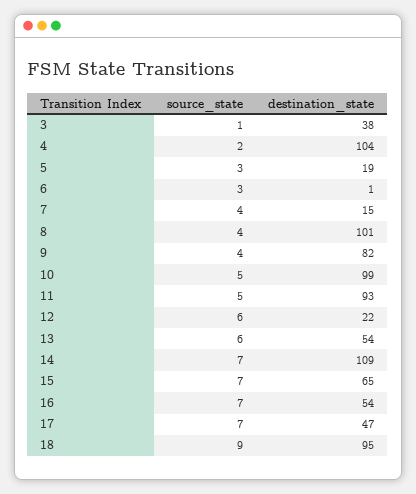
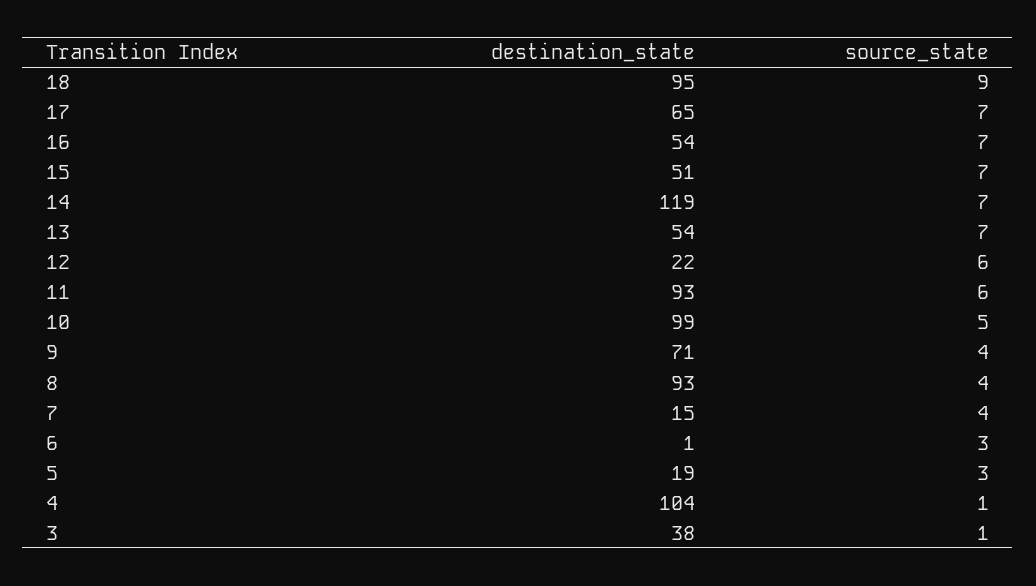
source_state, 4: 2 -> 1
destination_state, 8: 101 -> 93
destination_state, 9: 82 -> 71
source_state, 11: 5 -> 6
source_state, 13: 6 -> 7
destination_state, 14: 109 -> 119
destination_state, 15: 65 -> 51
destination_state, 17: 47 -> 65

